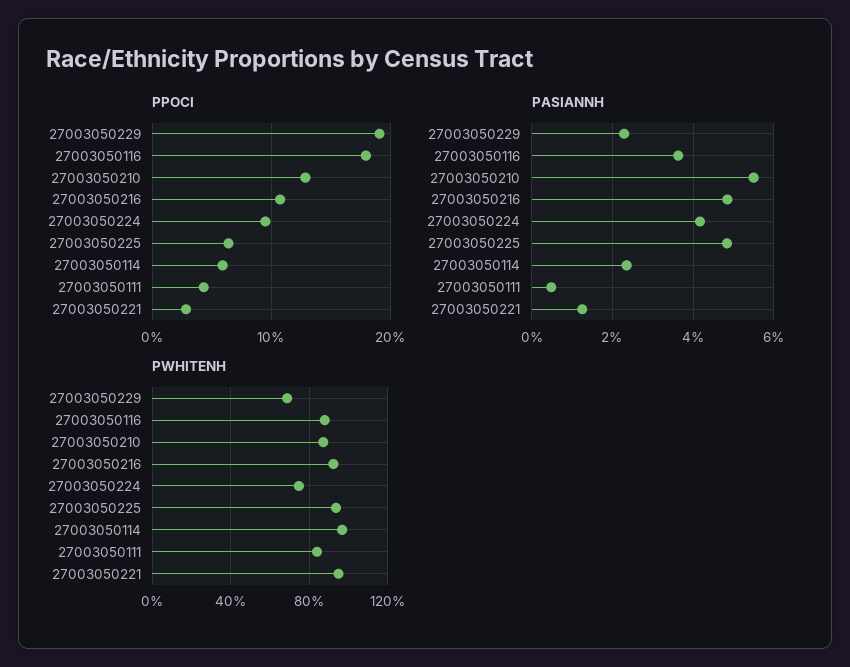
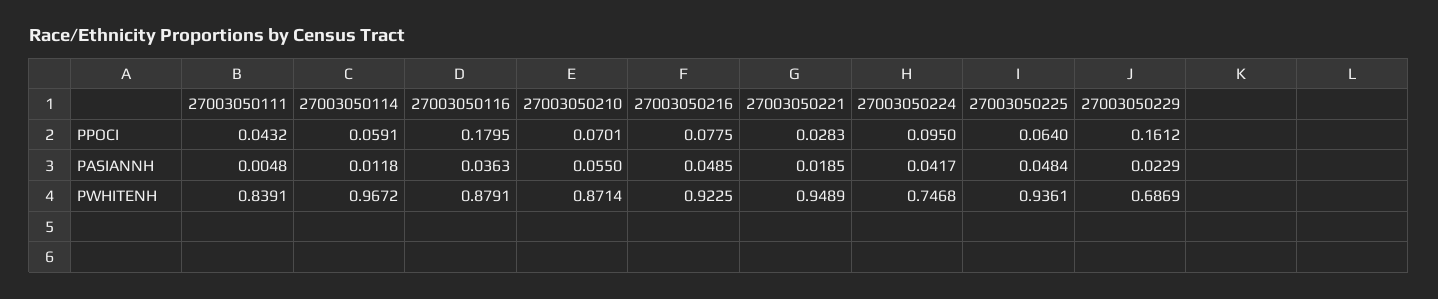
PPOCI, 27003050229: 0.19 -> 0.1612
PPOCI, 27003050210: 0.13 -> 0.0701
PPOCI, 27003050216: 0.11 -> 0.0775
PASIANNH, 27003050114: 0.024 -> 0.0118
PASIANNH, 27003050221: 0.012 -> 0.0185

